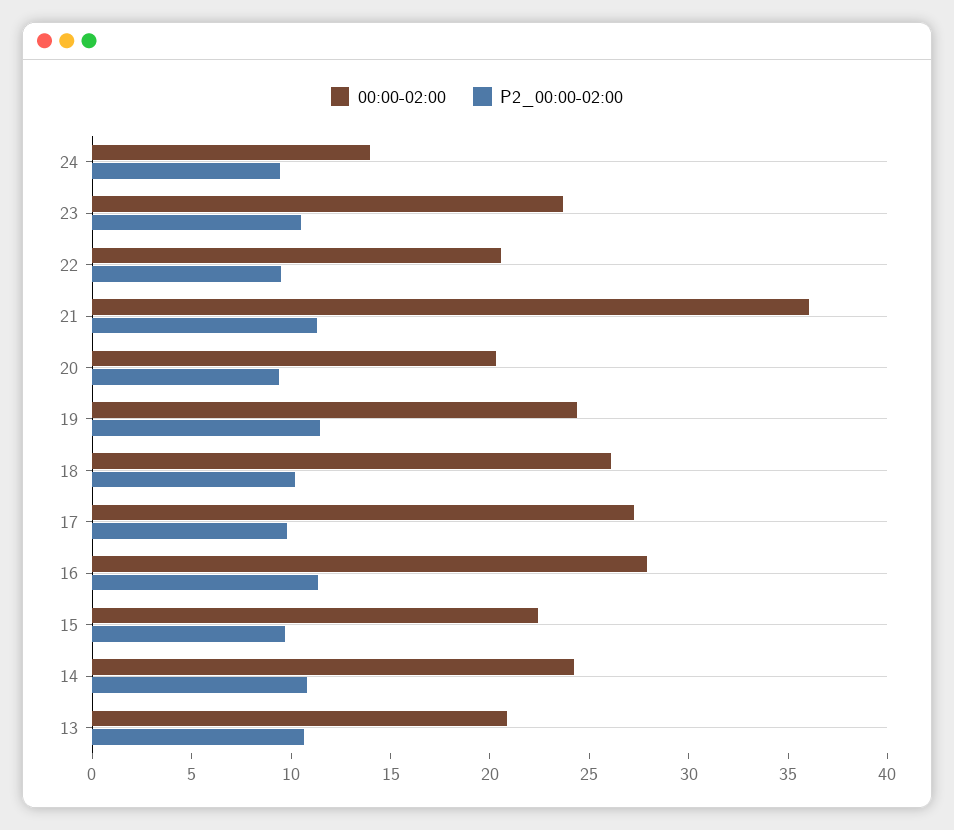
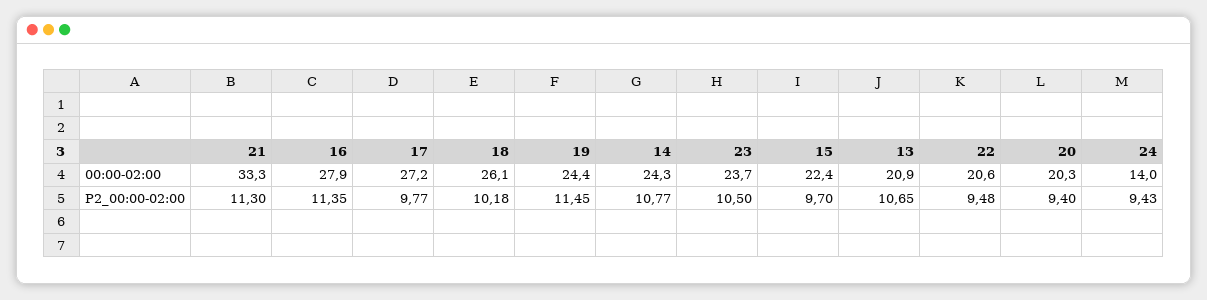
00:00-02:00, 21: 36 -> 33.3

